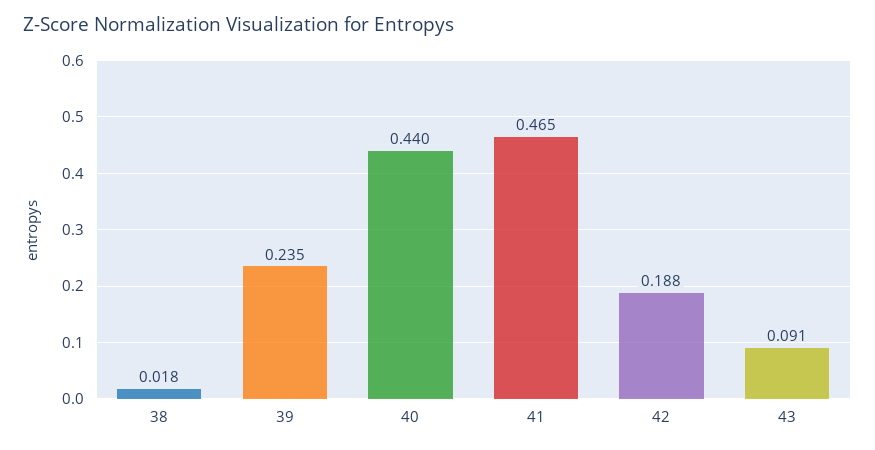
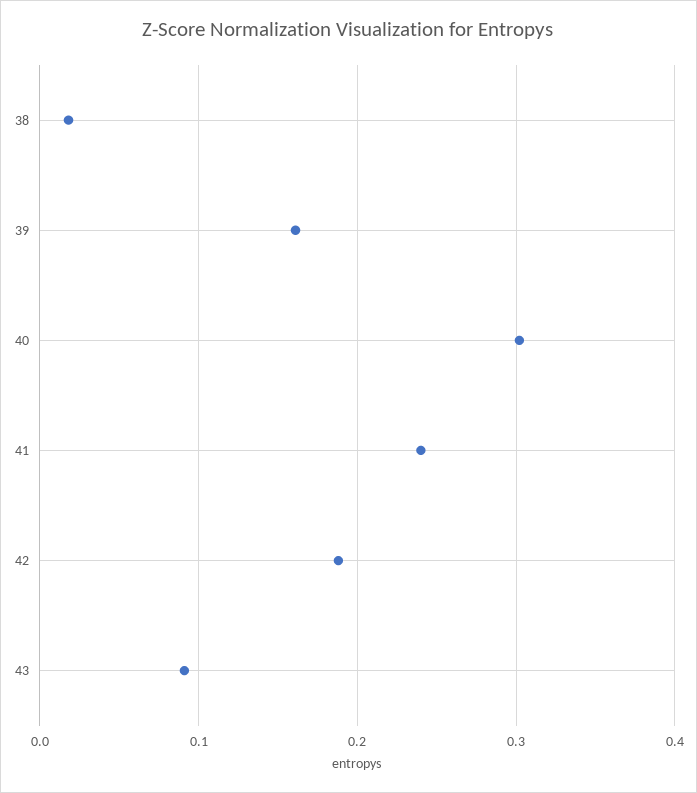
39: 0.235 -> 0.16
40: 0.44 -> 0.3
41: 0.465 -> 0.24

